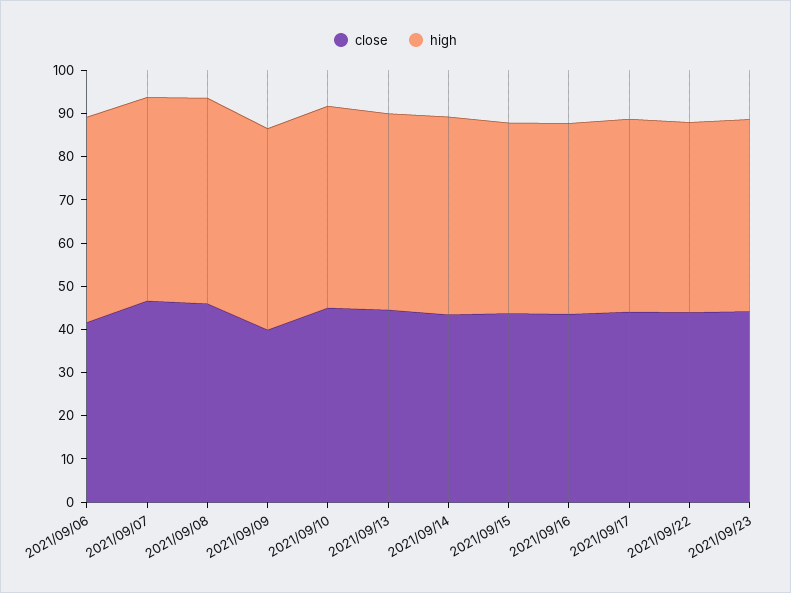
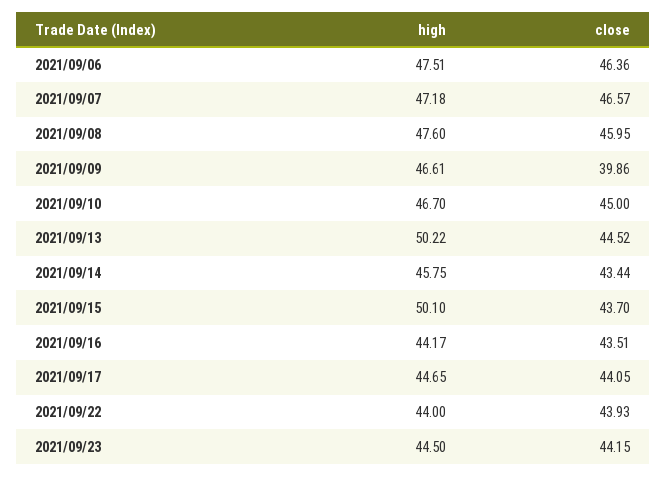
close, 2021/09/06: 42 -> 46.36
high, 2021/09/13: 46 -> 50.22
high, 2021/09/15: 44 -> 50.1

